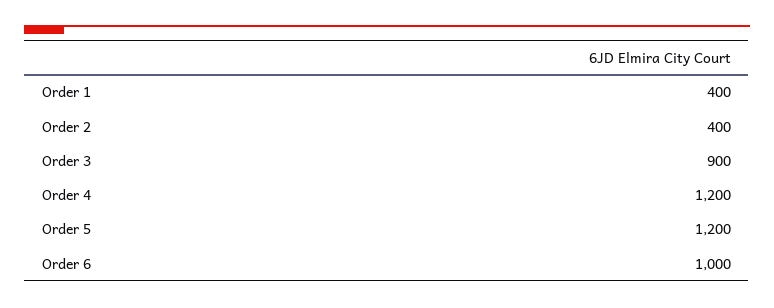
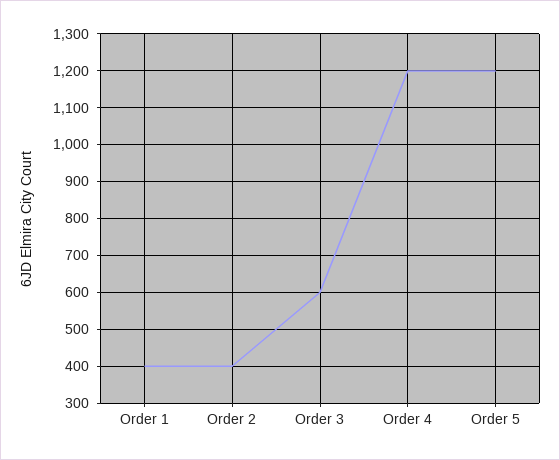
Order 3: 900 -> 600
Order 6: 1000 -> none

